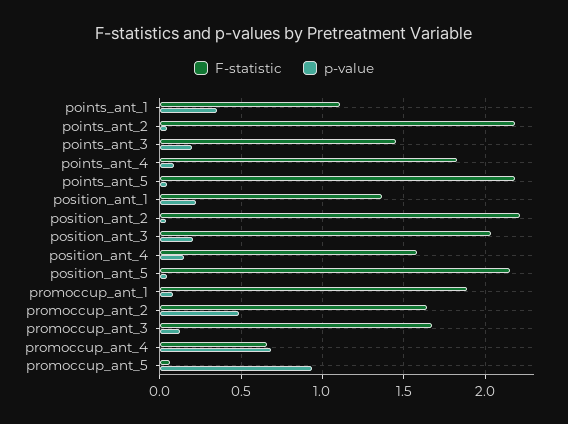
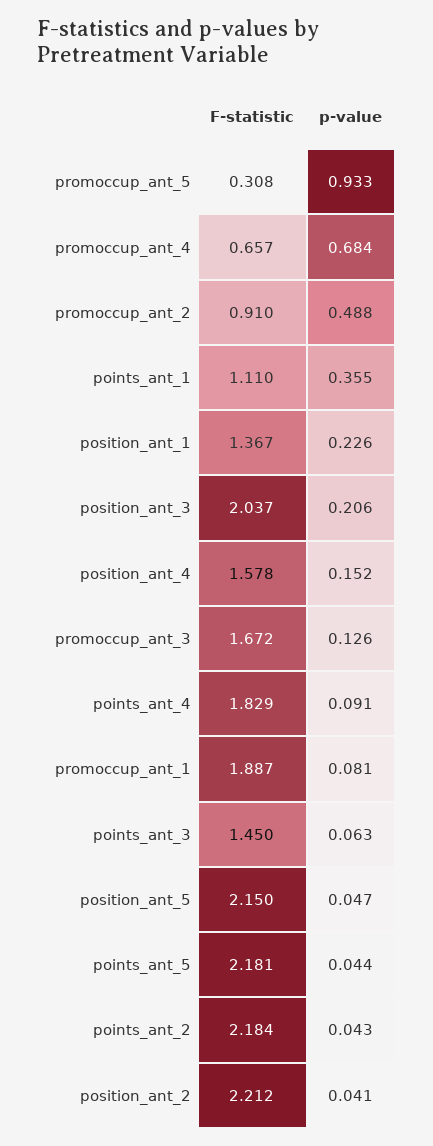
p-value, points_ant_3: 0.2 -> 0.063
F-statistic, promoccup_ant_2: 1.65 -> 0.91
F-statistic, promoccup_ant_5: 0.05 -> 0.308

